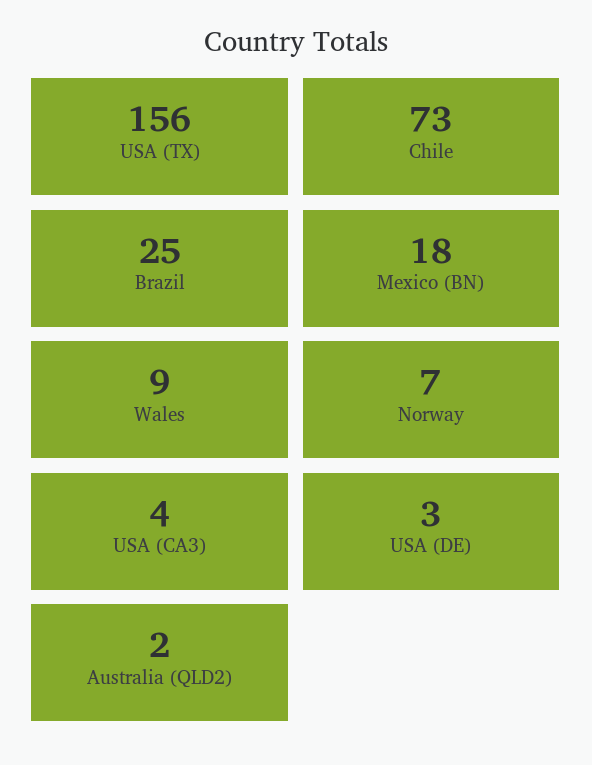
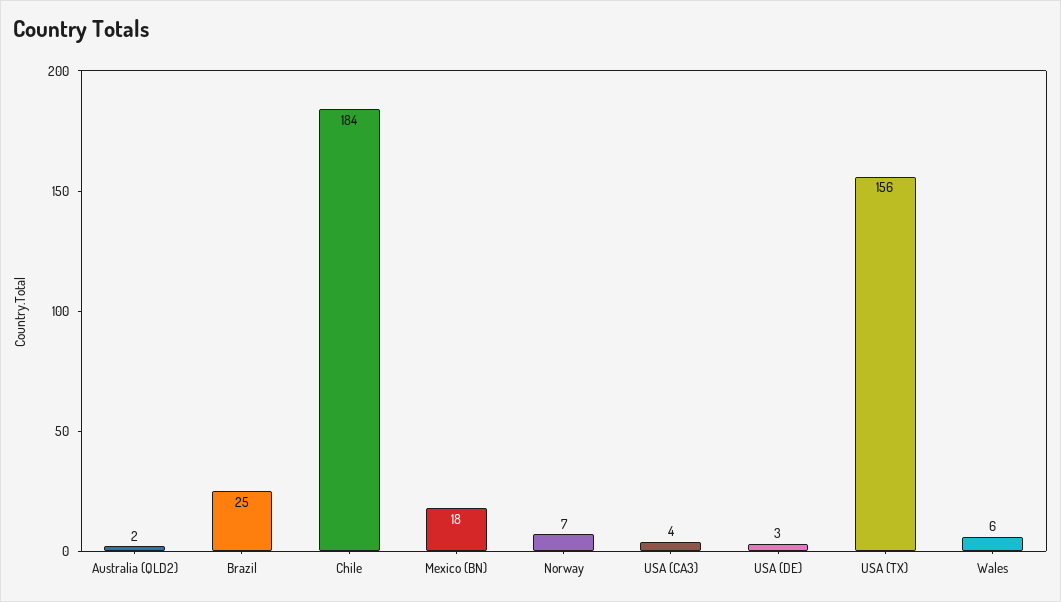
Chile: 73 -> 184
Wales: 9 -> 6

